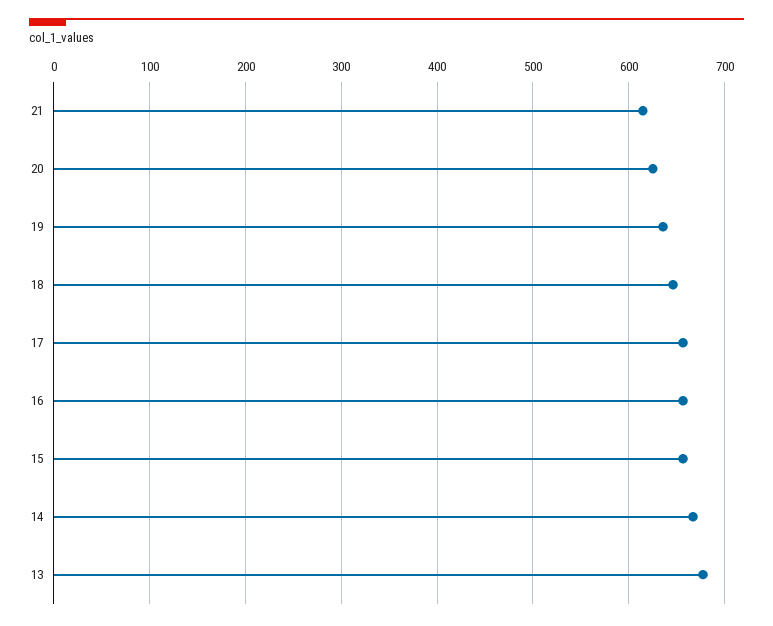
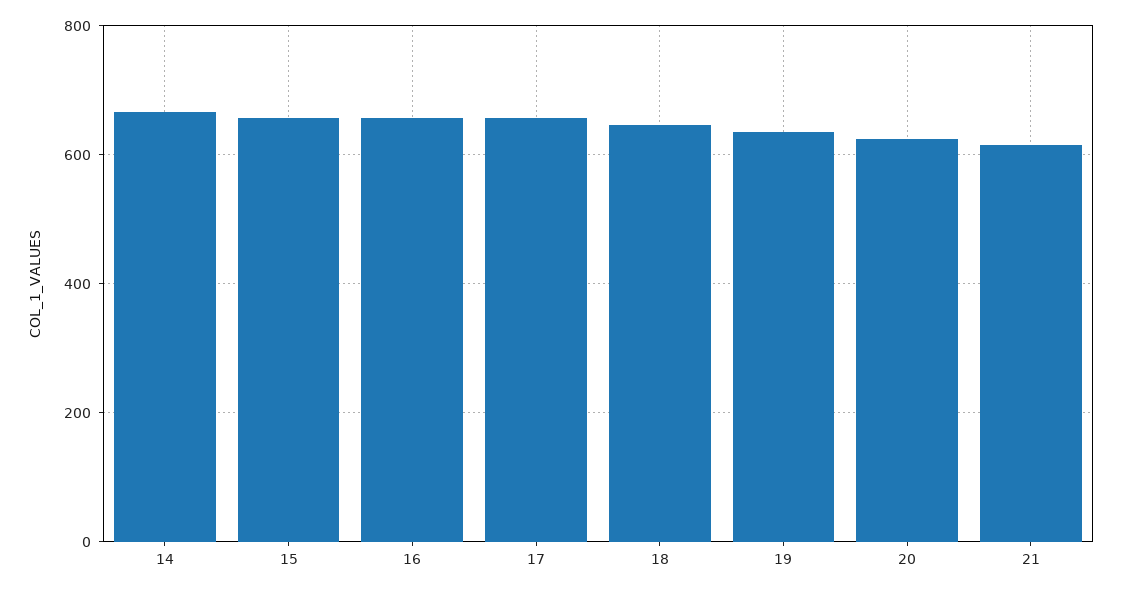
13: 680 -> none

